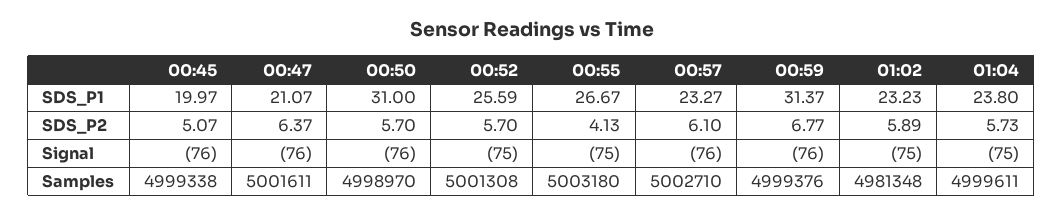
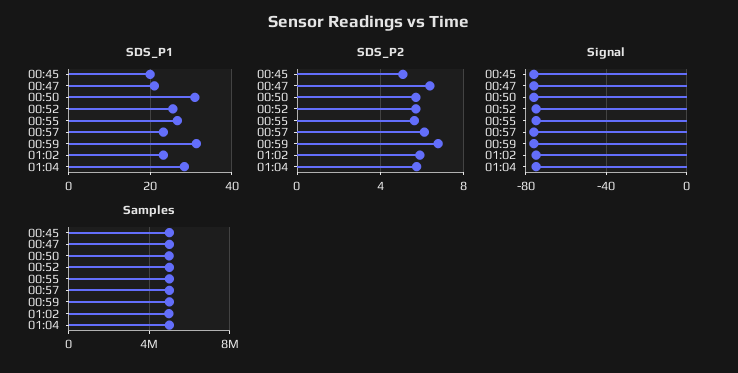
SDS_P1, 01:04: 23.8 -> 28
SDS_P2, 00:55: 4.13 -> 5.5

